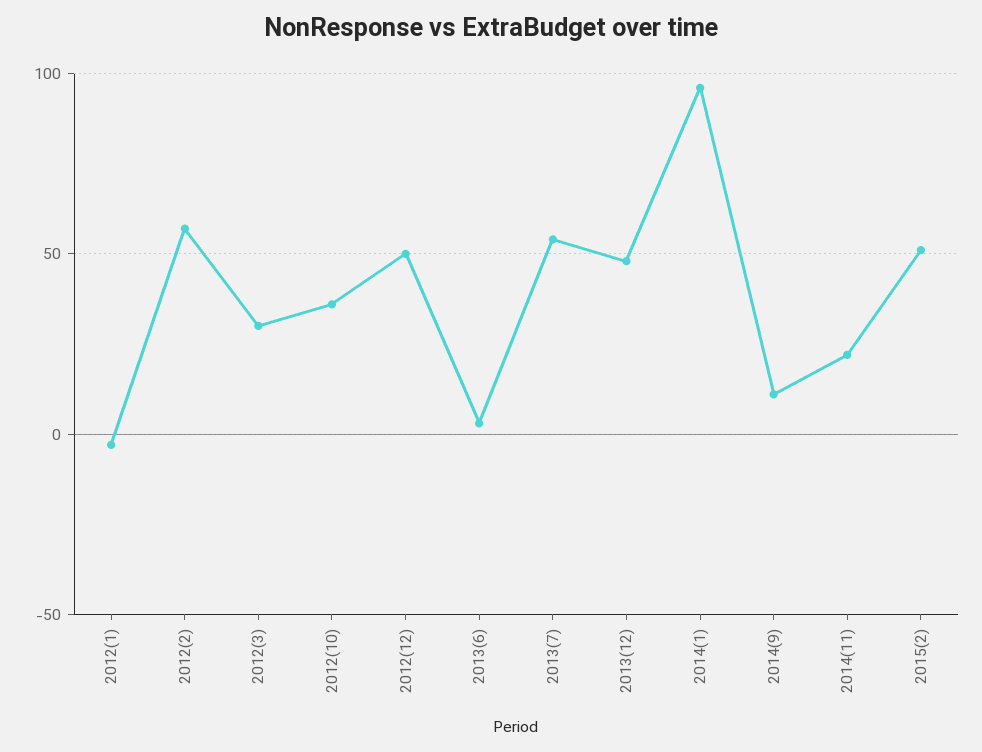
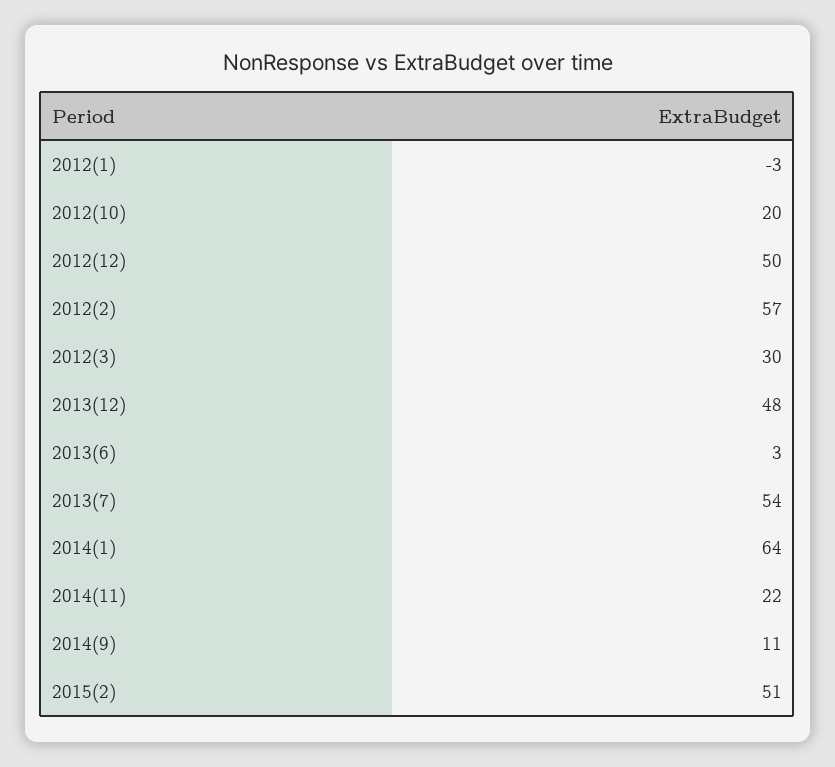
2012(10): 35 -> 20
2014(1): 95 -> 64

